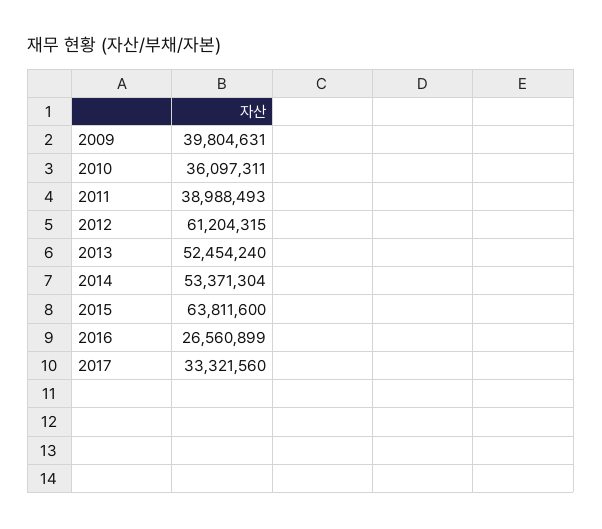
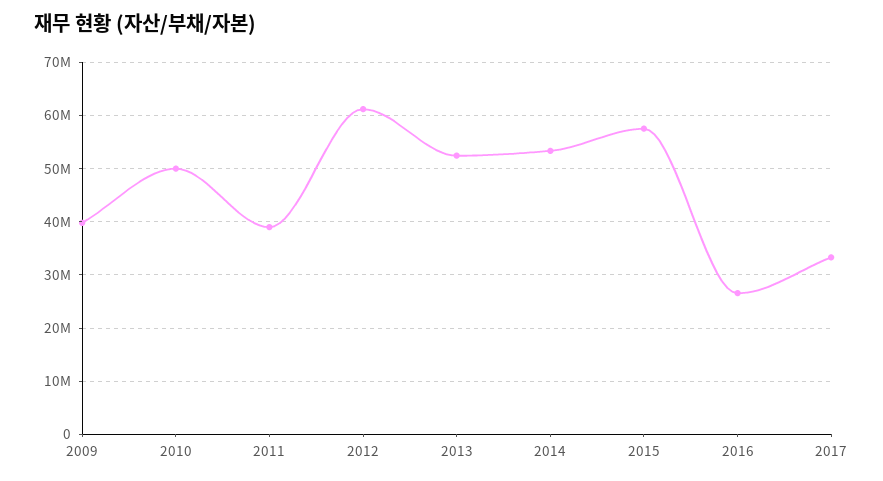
2010: 36097311 -> 50000000
2015: 63811600 -> 58000000

